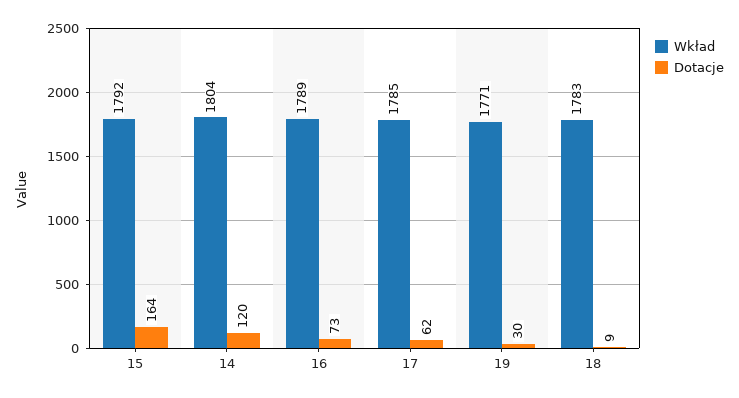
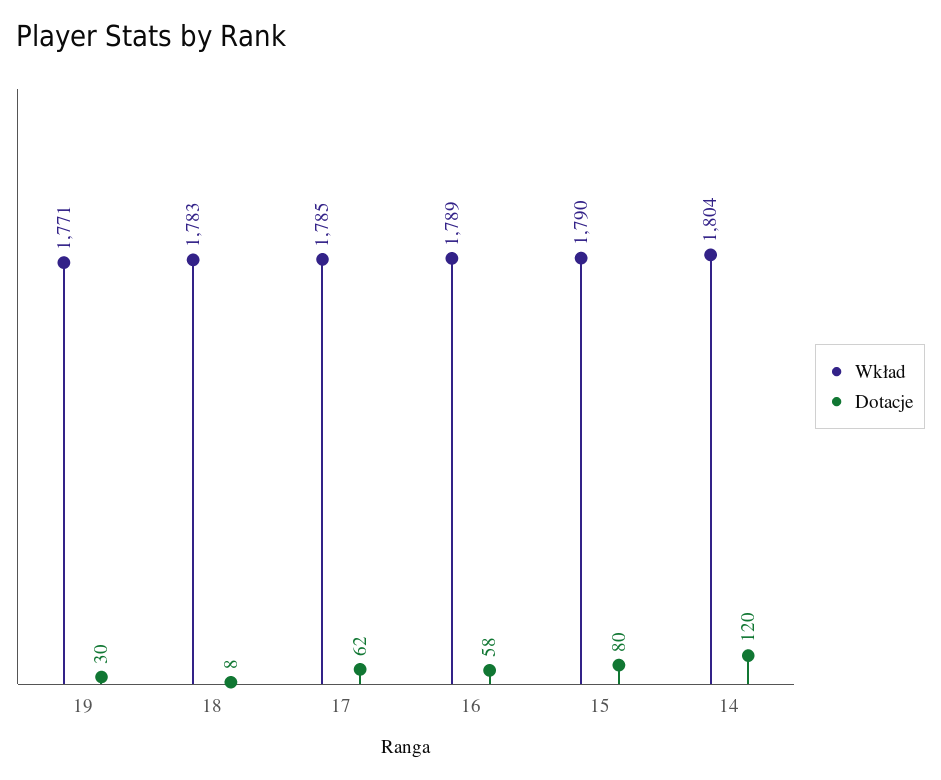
Wkład, 15: 1792 -> 1790
Dotacje, 15: 164 -> 80
Dotacje, 16: 73 -> 58
Dotacje, 18: 9 -> 8

